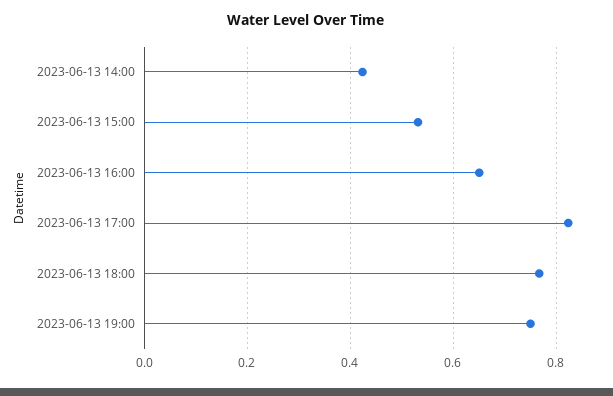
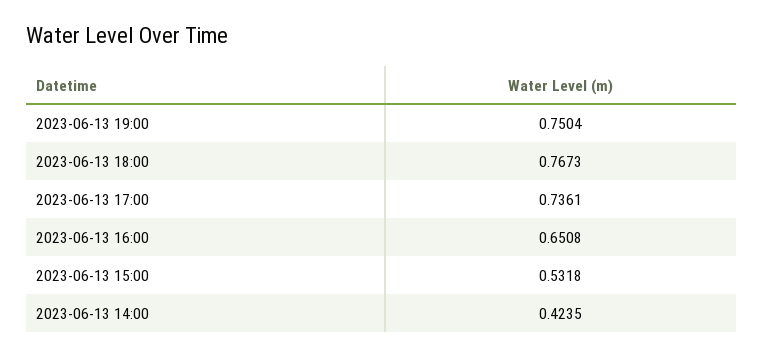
2023-06-13 17:00: 0.82 -> 0.7361

